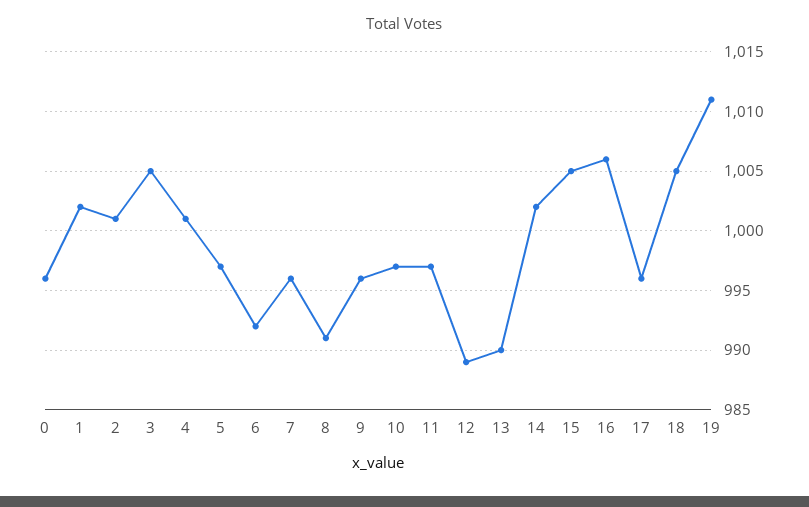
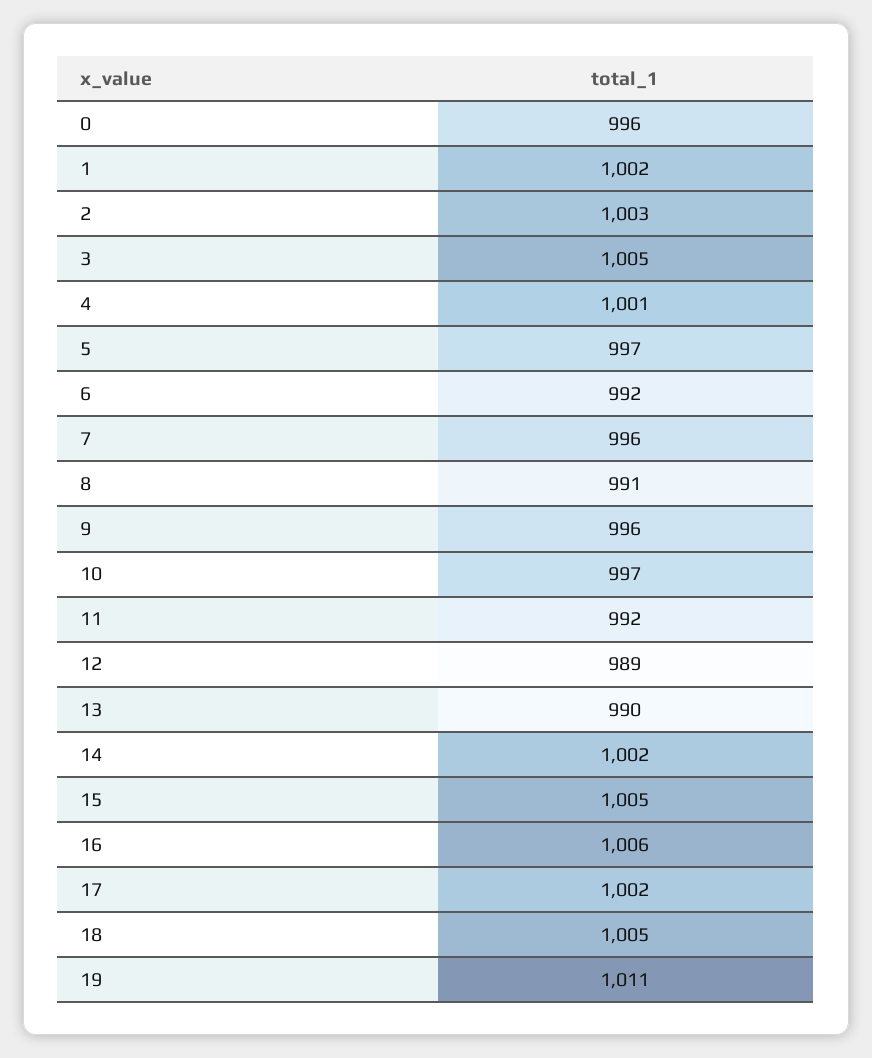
2: 1001 -> 1003
11: 997 -> 992
17: 996 -> 1002

